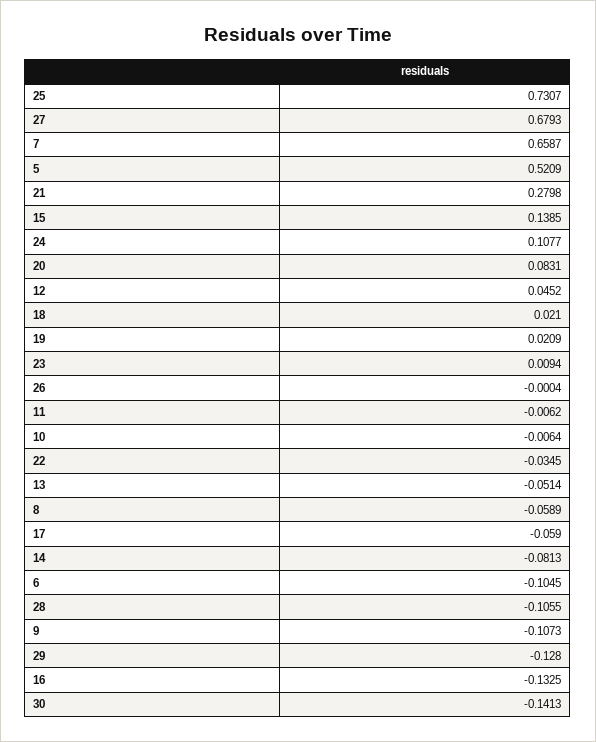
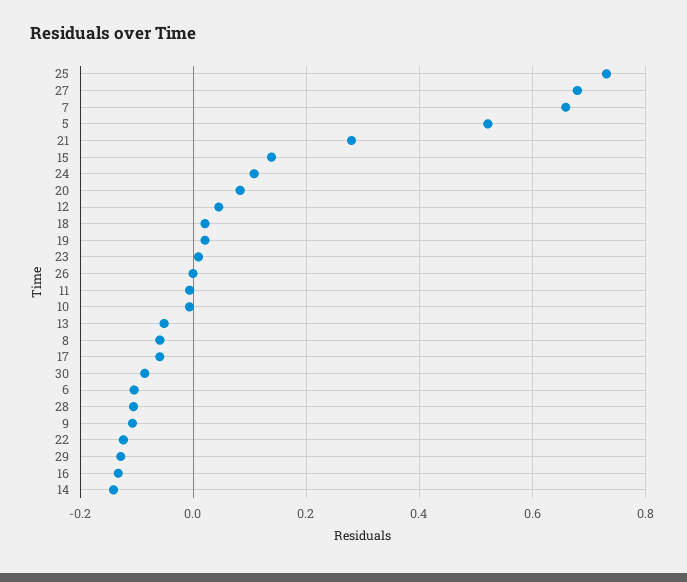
22: -0.0345 -> -0.12
14: -0.0813 -> -0.14
30: -0.1413 -> -0.08

